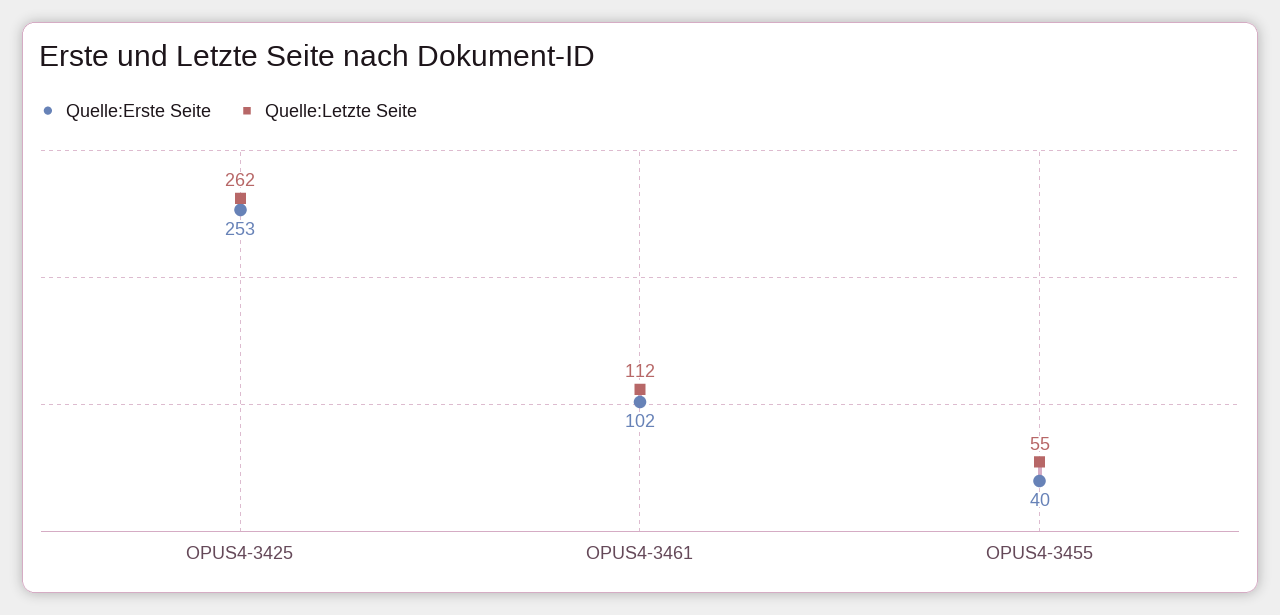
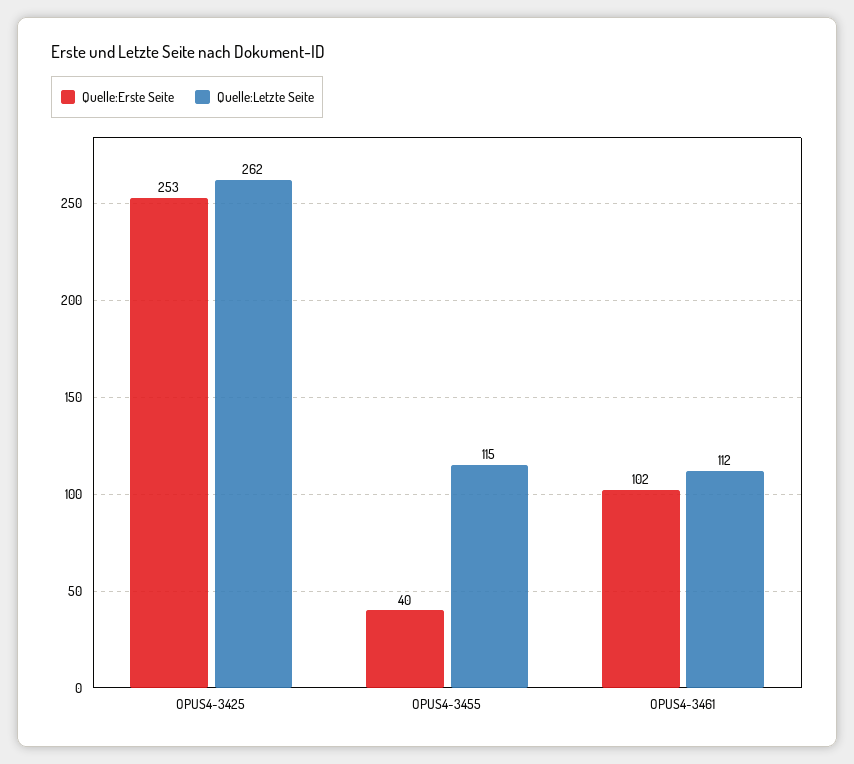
Quelle:Letzte Seite, OPUS4-3455: 55 -> 115

